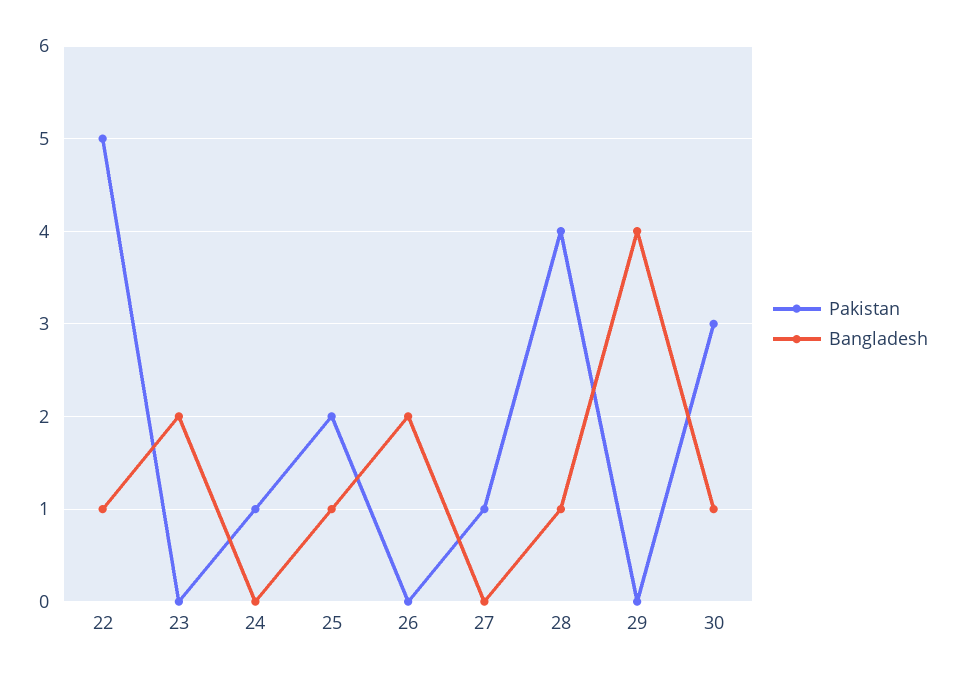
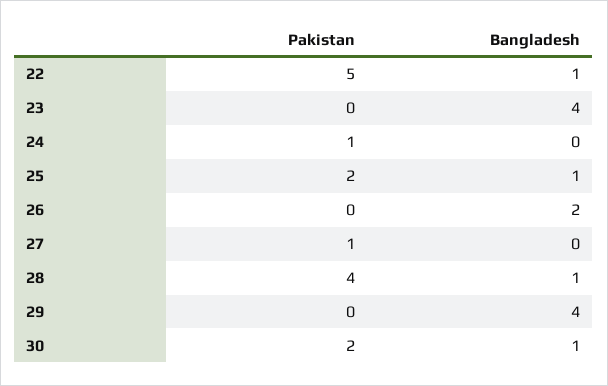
Bangladesh, 23: 2 -> 4
Pakistan, 30: 3 -> 2

